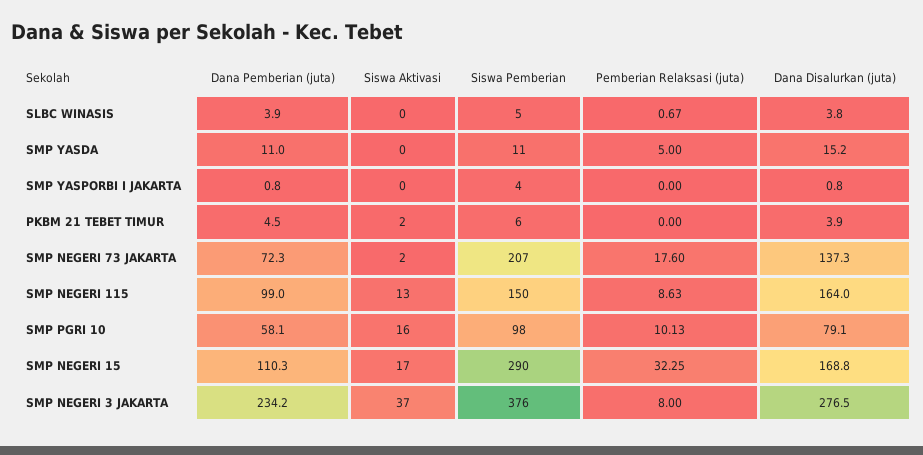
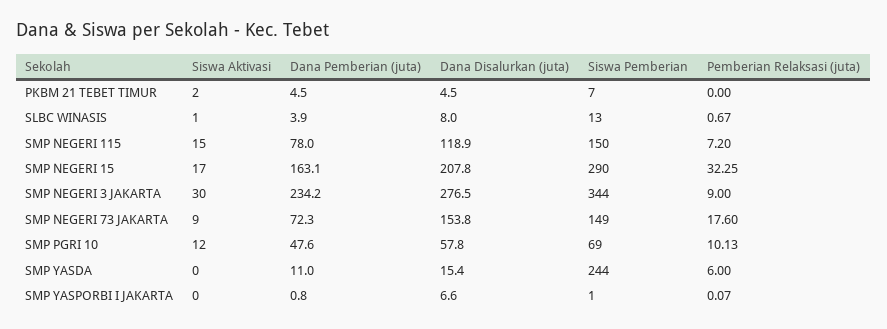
Siswa Aktivasi, SLBC WINASIS: 0 -> 1
Siswa Pemberian, SLBC WINASIS: 5 -> 13
Dana Disalurkan (juta), SLBC WINASIS: 3.8 -> 8
Siswa Pemberian, SMP YASDA: 11 -> 244
Pemberian Relaksasi (juta), SMP YASDA: 5 -> 6
Dana Disalurkan (juta), SMP YASDA: 15.2 -> 15.4
Siswa Pemberian, SMP YASPORBI I JAKARTA: 4 -> 1
Pemberian Relaksasi (juta), SMP YASPORBI I JAKARTA: 0 -> 0.07
Dana Disalurkan (juta), SMP YASPORBI I JAKARTA: 0.8 -> 6.6
Siswa Pemberian, PKBM 21 TEBET TIMUR: 6 -> 7
Dana Disalurkan (juta), PKBM 21 TEBET TIMUR: 3.9 -> 4.5
Siswa Aktivasi, SMP NEGERI 73 JAKARTA: 2 -> 9
Siswa Pemberian, SMP NEGERI 73 JAKARTA: 207 -> 149
Dana Disalurkan (juta), SMP NEGERI 73 JAKARTA: 137.3 -> 153.8
Dana Pemberian (juta), SMP NEGERI 115: 99 -> 78
Siswa Aktivasi, SMP NEGERI 115: 13 -> 15
Pemberian Relaksasi (juta), SMP NEGERI 115: 8.63 -> 7.2
Dana Disalurkan (juta), SMP NEGERI 115: 164 -> 118.9
Dana Pemberian (juta), SMP PGRI 10: 58.1 -> 47.6
Siswa Aktivasi, SMP PGRI 10: 16 -> 12
Siswa Pemberian, SMP PGRI 10: 98 -> 69
Dana Disalurkan (juta), SMP PGRI 10: 79.1 -> 57.8
Dana Pemberian (juta), SMP NEGERI 15: 110.3 -> 163.1
Dana Disalurkan (juta), SMP NEGERI 15: 168.8 -> 207.8
Siswa Aktivasi, SMP NEGERI 3 JAKARTA: 37 -> 30
Siswa Pemberian, SMP NEGERI 3 JAKARTA: 376 -> 344
Pemberian Relaksasi (juta), SMP NEGERI 3 JAKARTA: 8 -> 9

